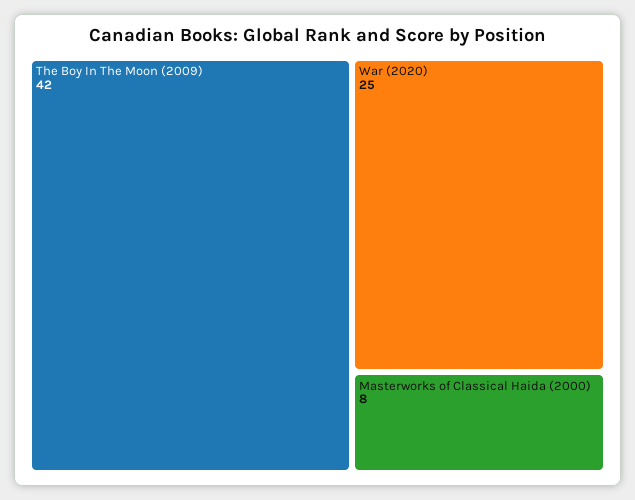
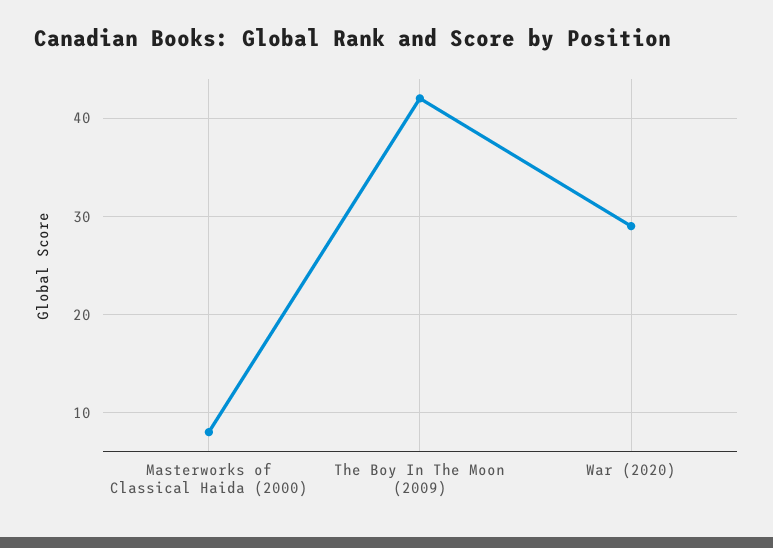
War (2020): 25 -> 29

